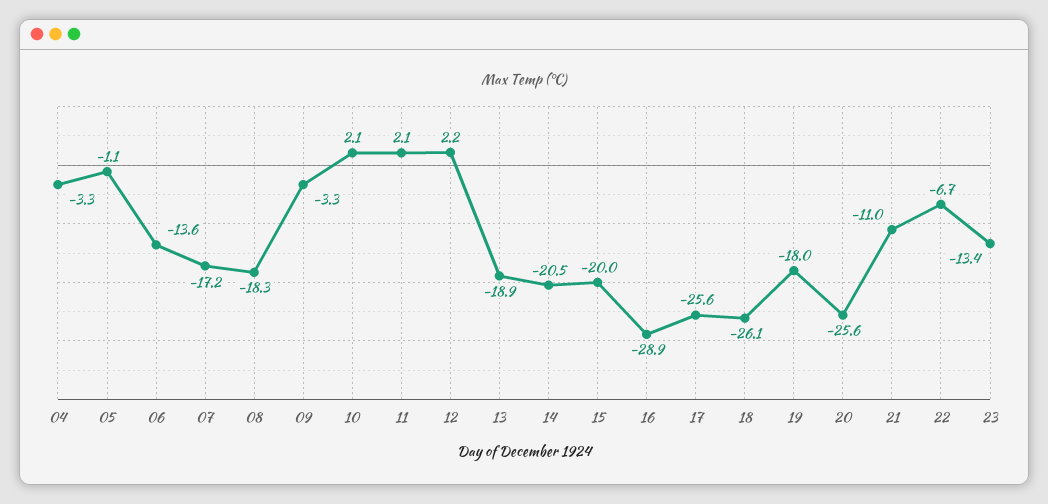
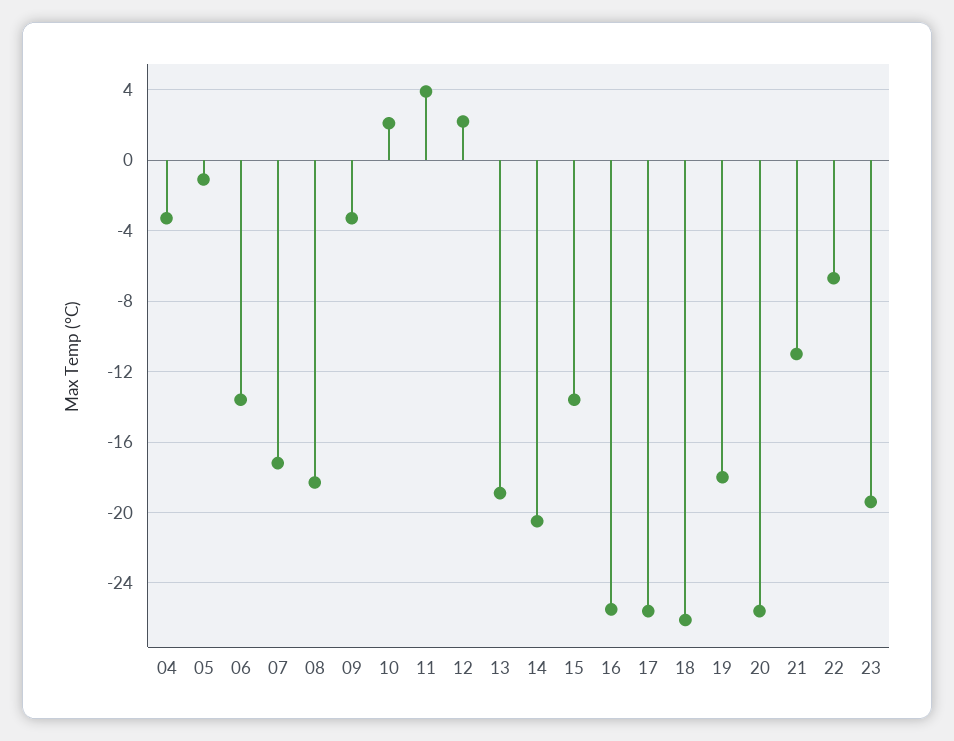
11: 2.1 -> 4
15: -20 -> -13.5
16: -28.9 -> -25.5
23: -13.4 -> -19.5

